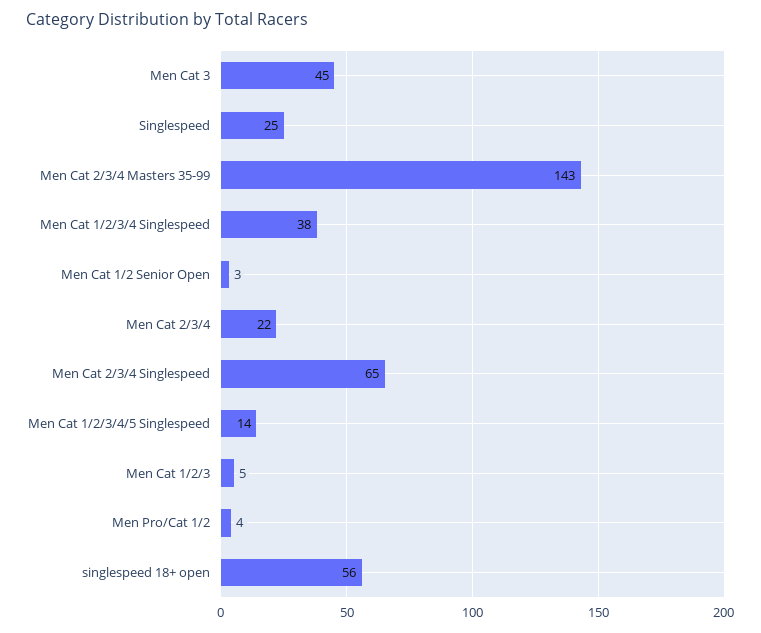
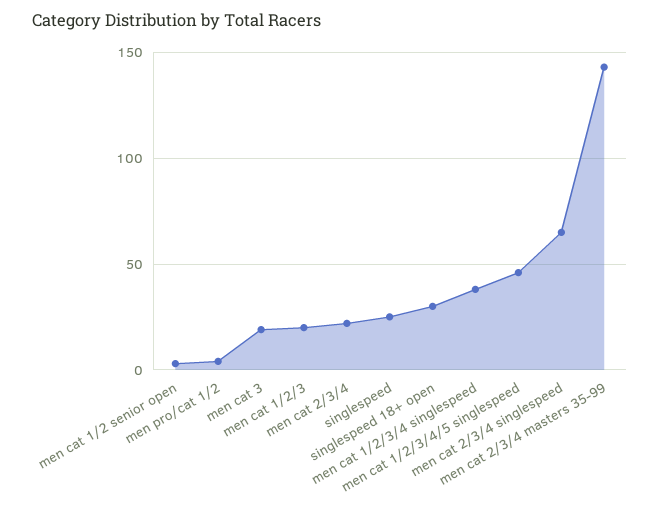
Men Cat 3: 45 -> 20
Men Cat 1/2/3/4/5 Singlespeed: 14 -> 45
Men Cat 1/2/3: 5 -> 20
singlespeed 18+ open: 56 -> 30

